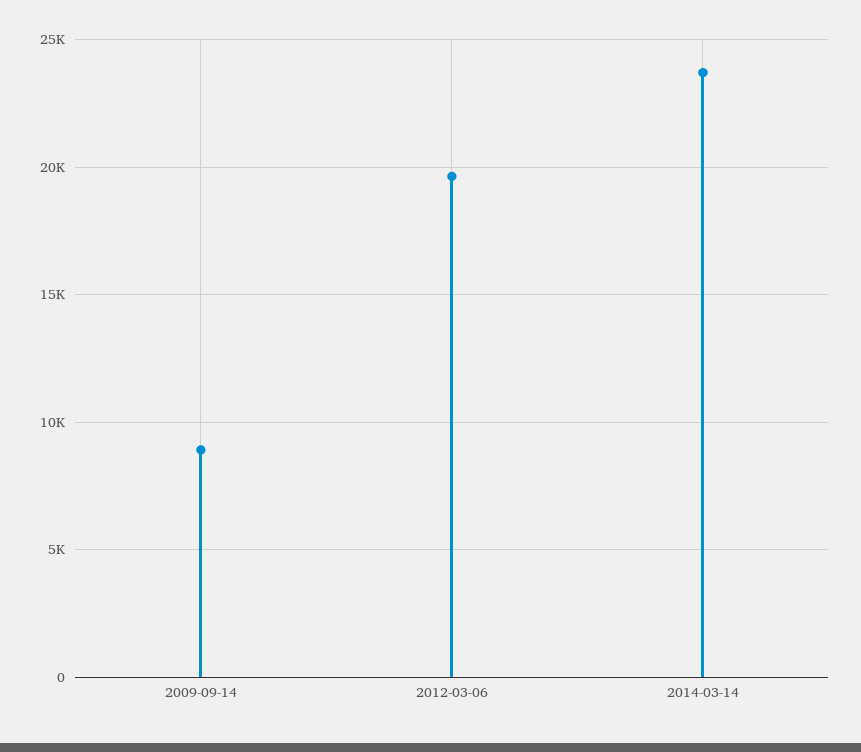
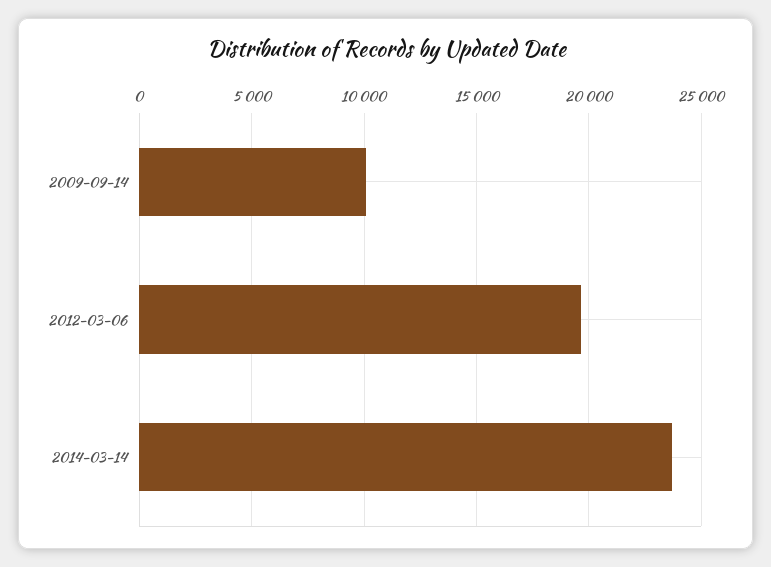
2009-09-14: 9000 -> 10000

